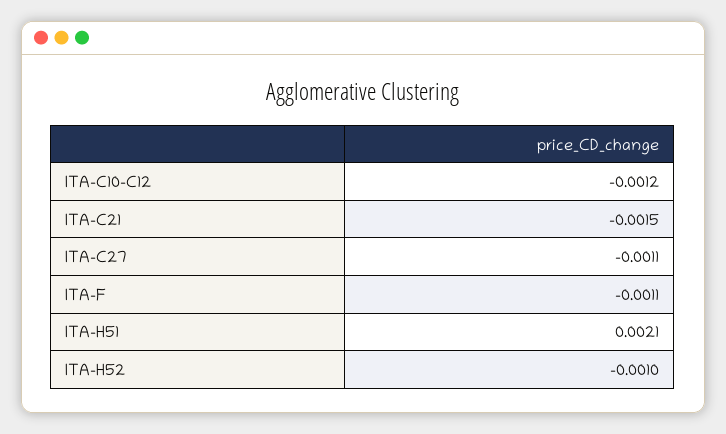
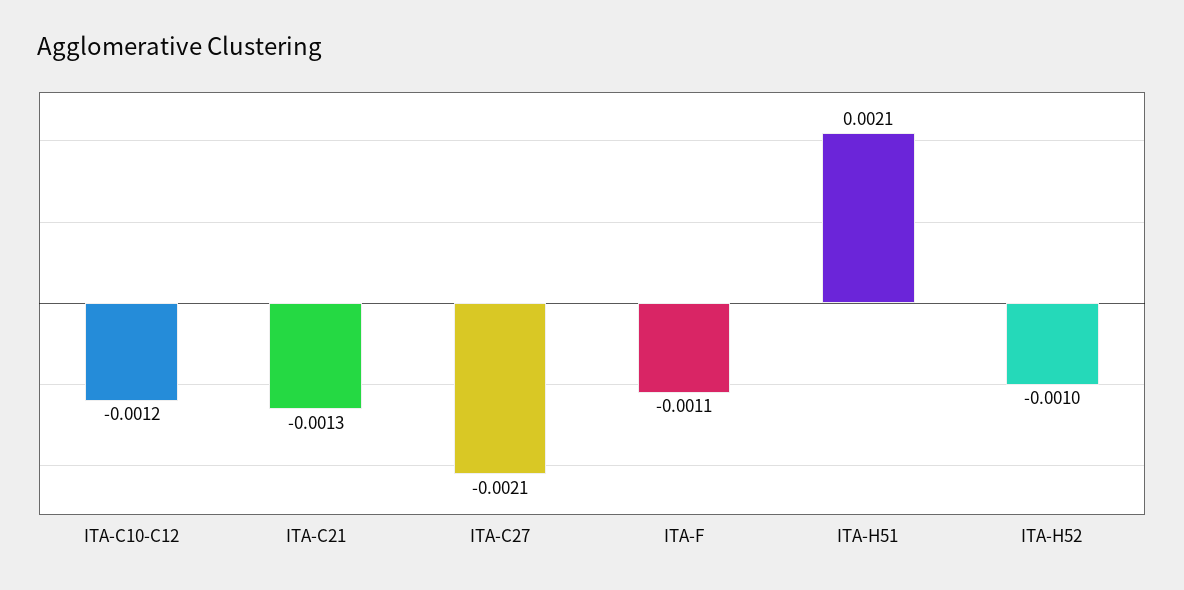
ITA-C21: -0.0015 -> -0.0013
ITA-C27: -0.0011 -> -0.0021

